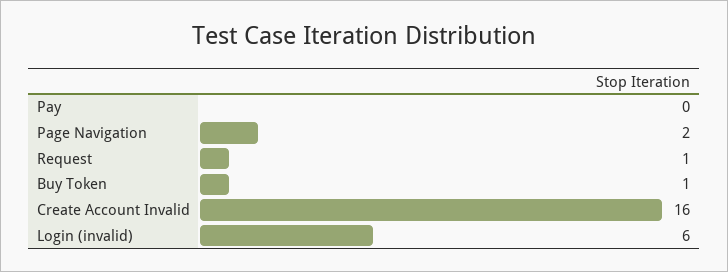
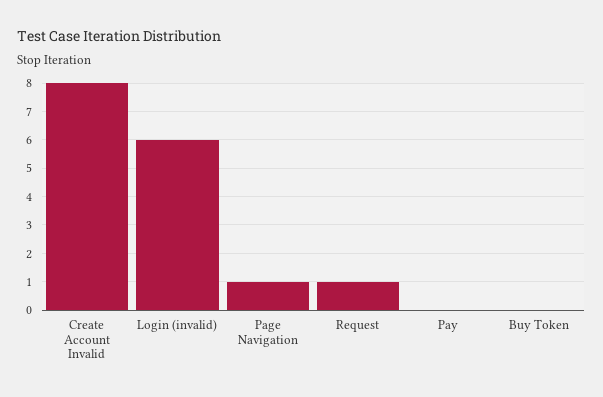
Page Navigation: 2 -> 1
Buy Token: 1 -> 0
Create Account Invalid: 16 -> 8

